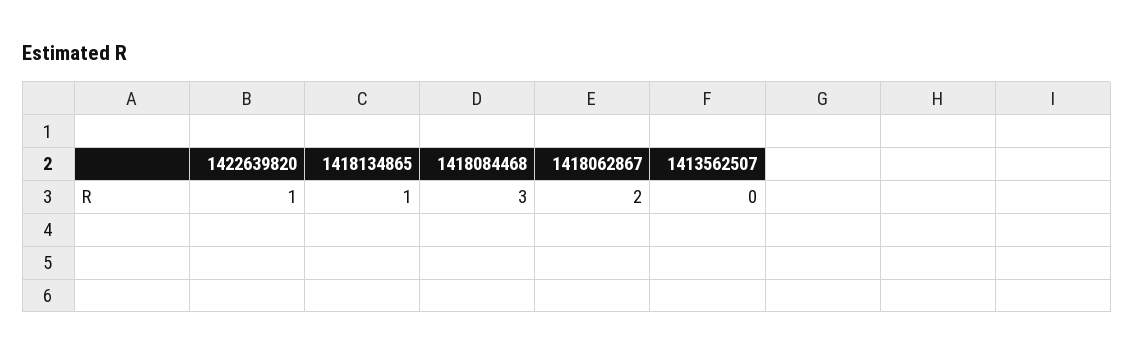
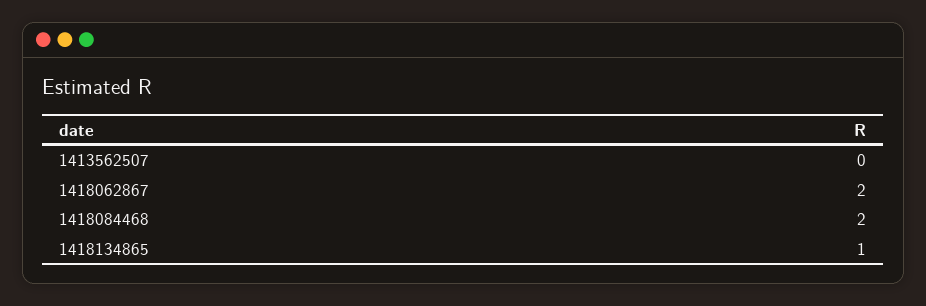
1422639820: 1 -> none
1418084468: 3 -> 2

